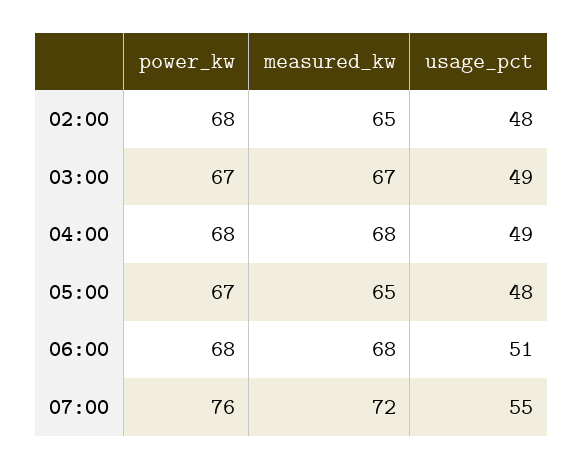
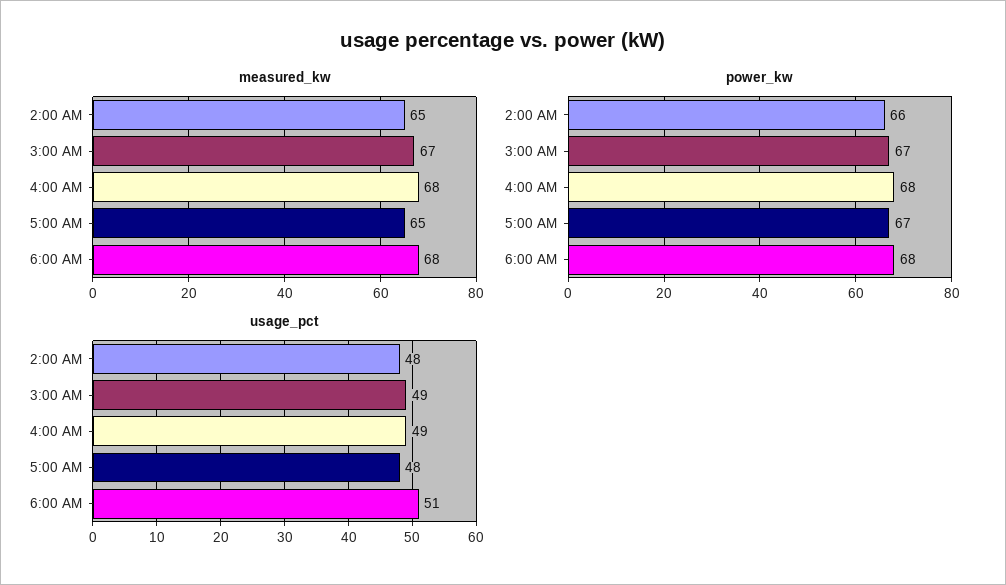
power_kw, 02:00: 68 -> 66
power_kw, 07:00: 76 -> none
measured_kw, 07:00: 72 -> none
usage_pct, 07:00: 55 -> none

